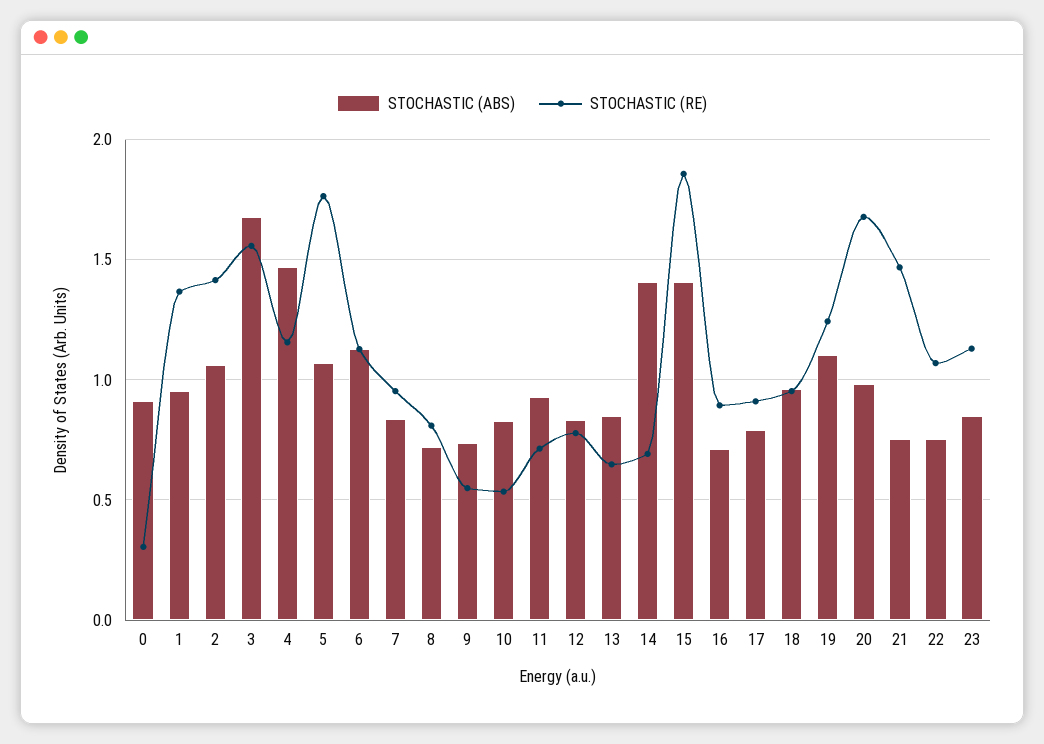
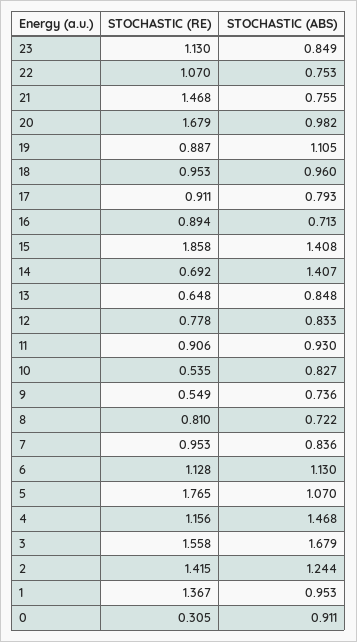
STOCHASTIC (ABS), 2: 1.05 -> 1.244
STOCHASTIC (RE), 11: 0.7 -> 0.906
STOCHASTIC (RE), 19: 1.25 -> 0.887

